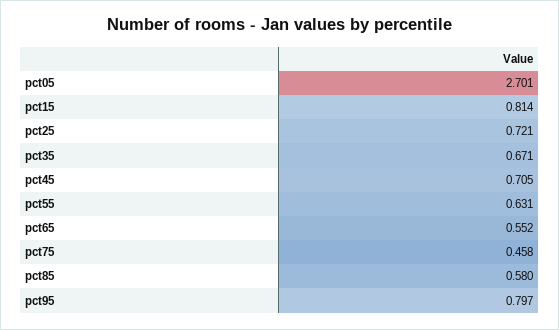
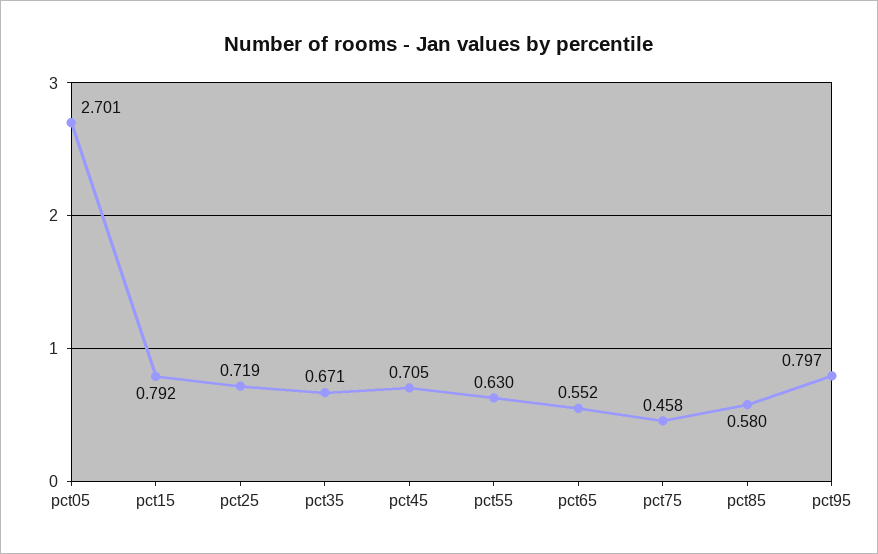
pct15: 0.814 -> 0.792
pct25: 0.721 -> 0.719
pct55: 0.631 -> 0.63

